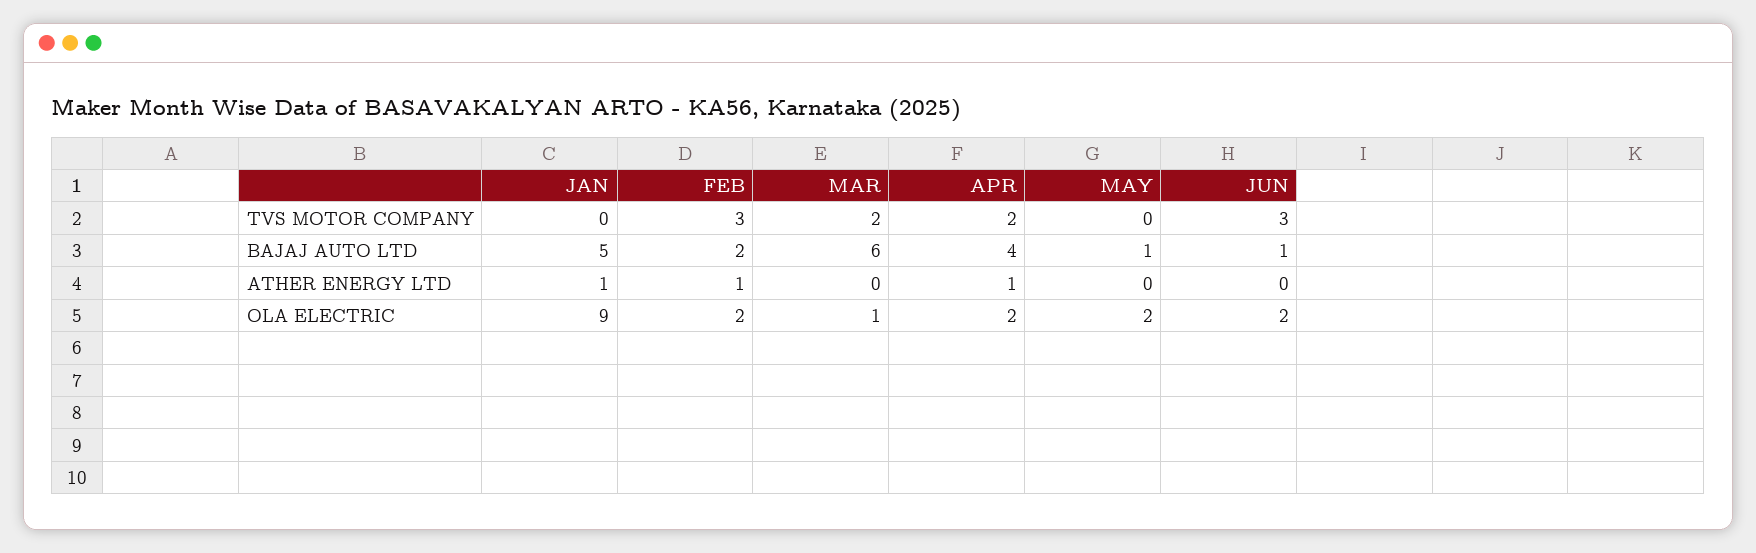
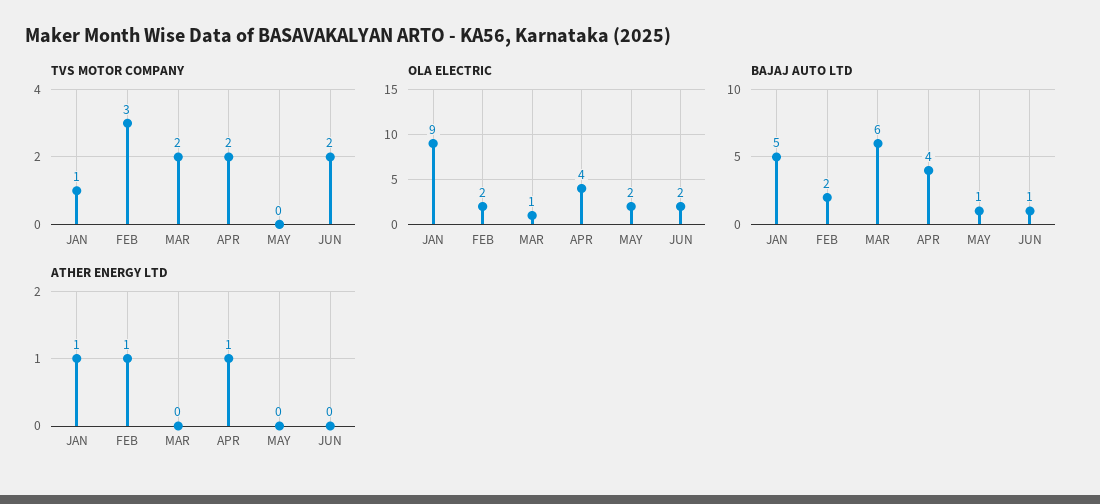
TVS MOTOR COMPANY, JAN: 0 -> 1
TVS MOTOR COMPANY, JUN: 3 -> 2
OLA ELECTRIC, APR: 2 -> 4

